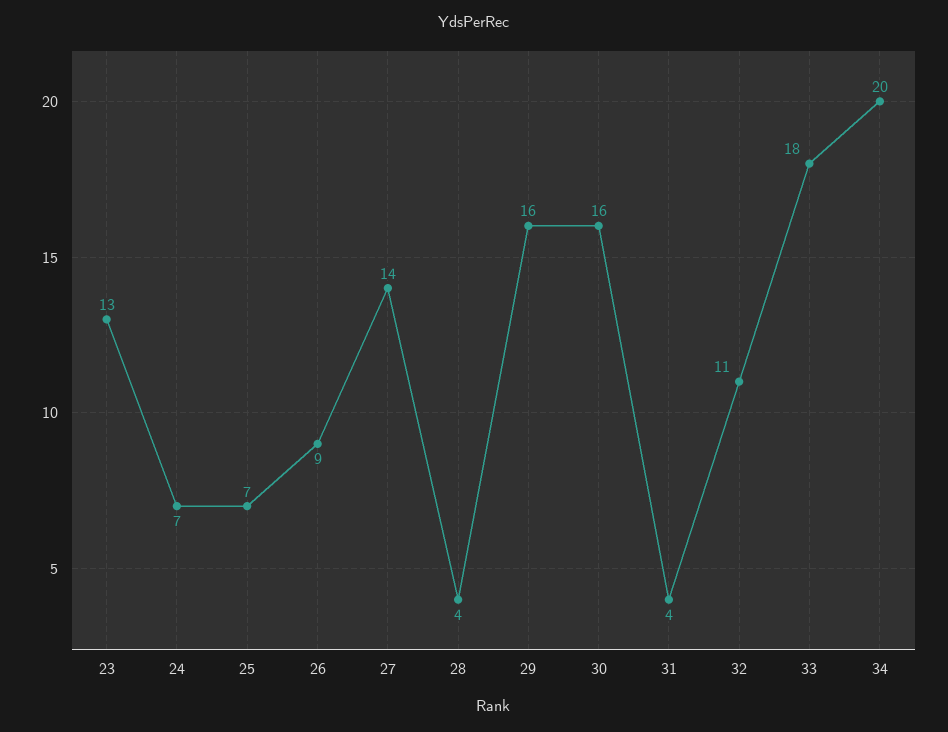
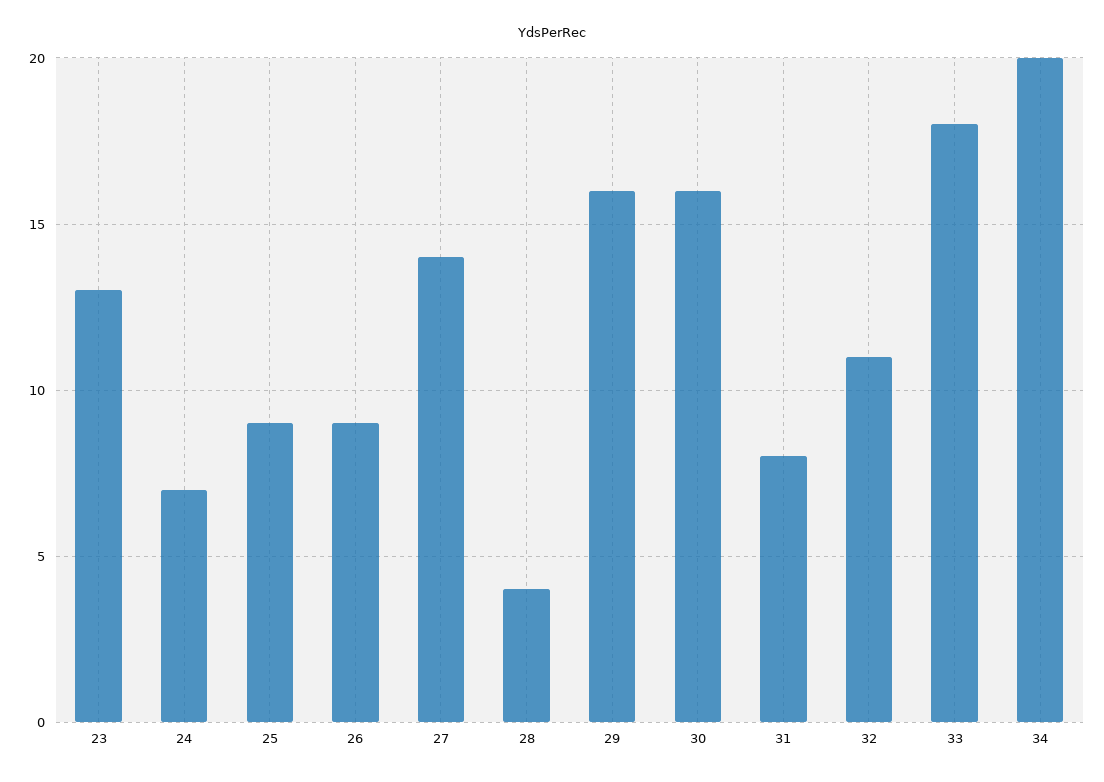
25: 7 -> 9
31: 4 -> 8

